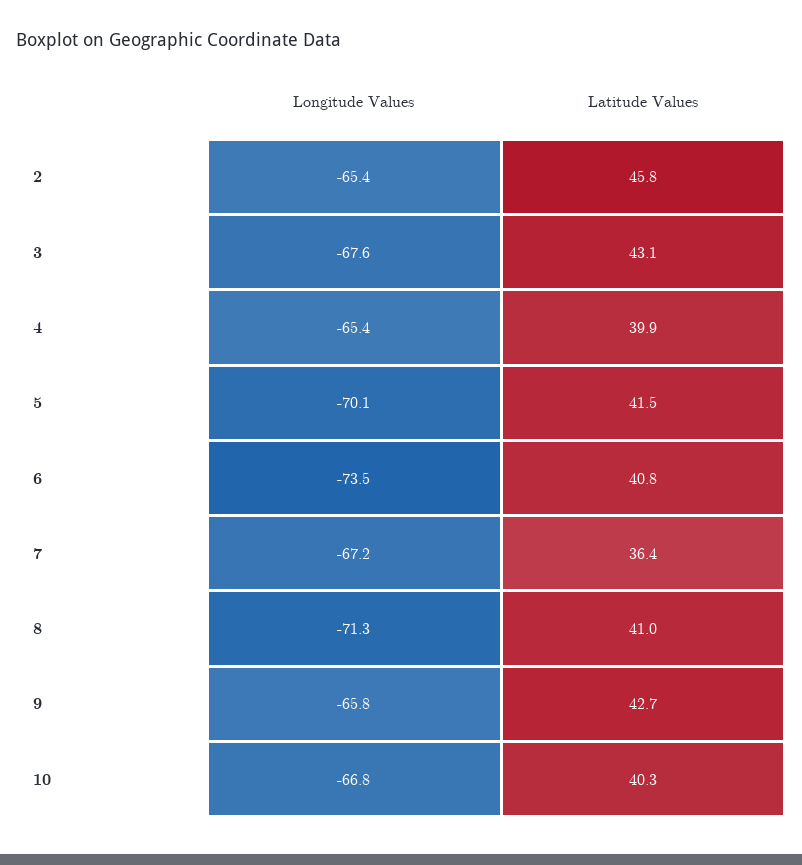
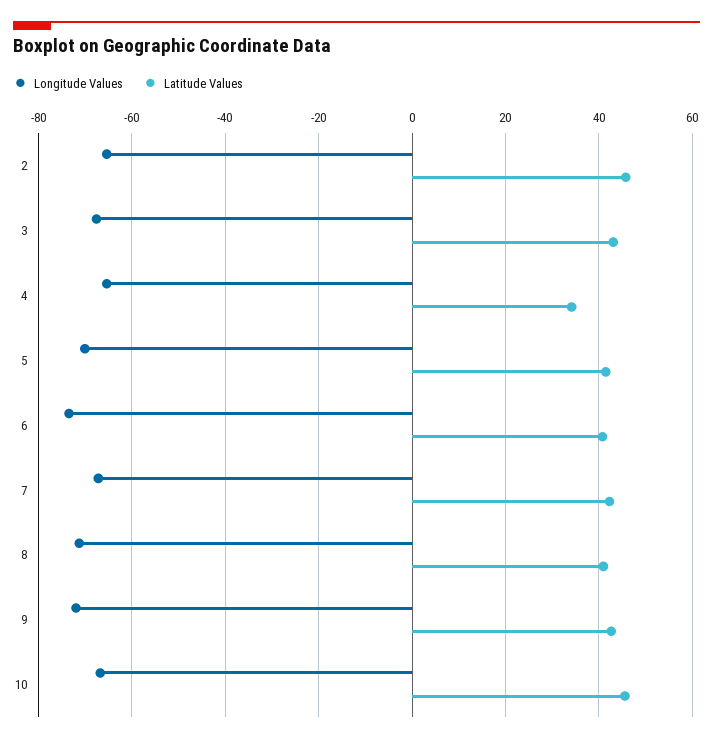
Latitude Values, 4: 39.9 -> 34
Latitude Values, 7: 36.4 -> 42
Longitude Values, 9: -65.8 -> -72
Latitude Values, 10: 40.3 -> 46

